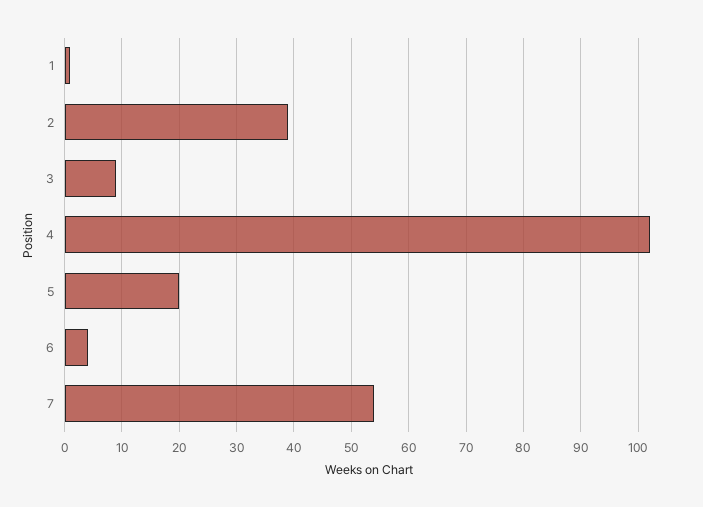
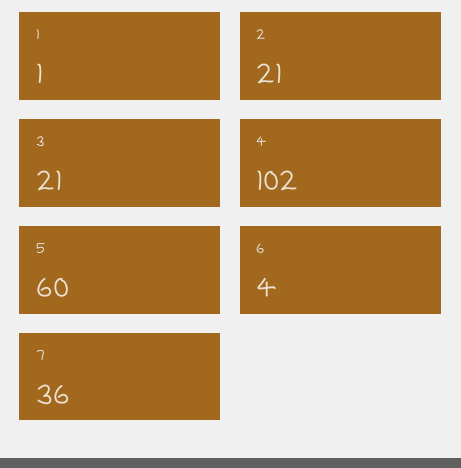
2: 40 -> 21
3: 10 -> 21
5: 20 -> 60
7: 55 -> 36

